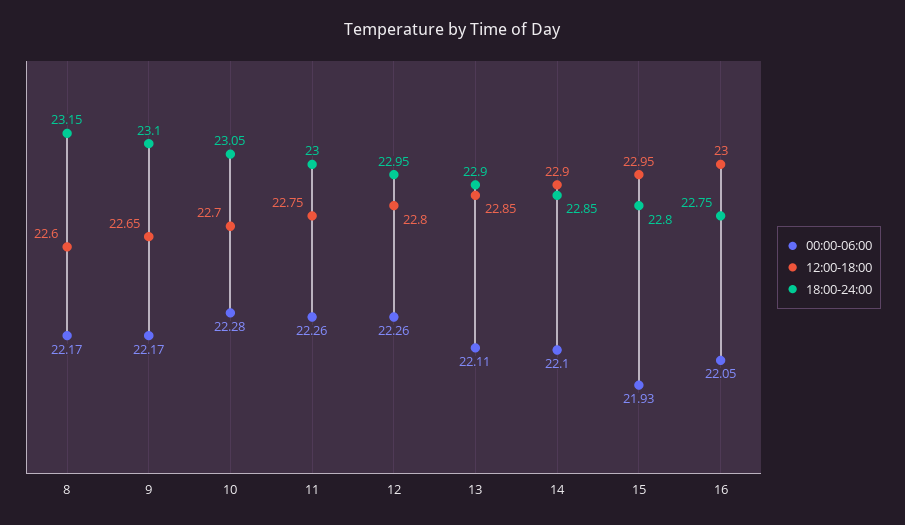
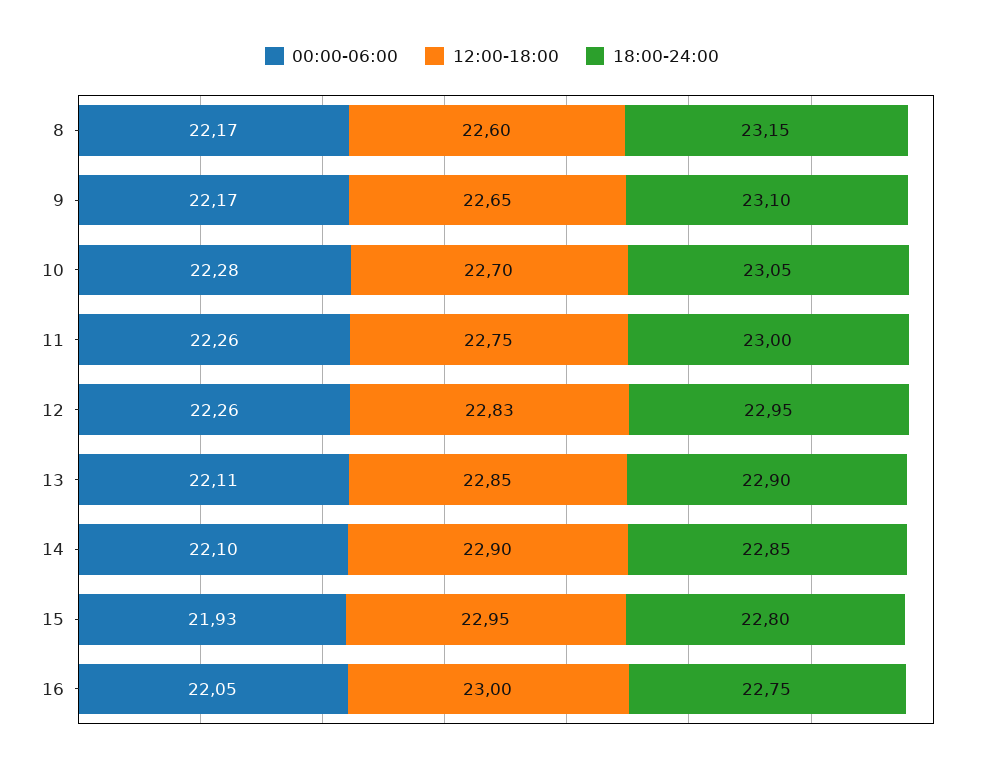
12:00-18:00, 12: 22.8 -> 22.83

